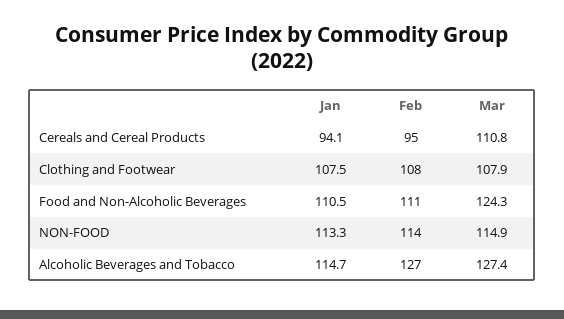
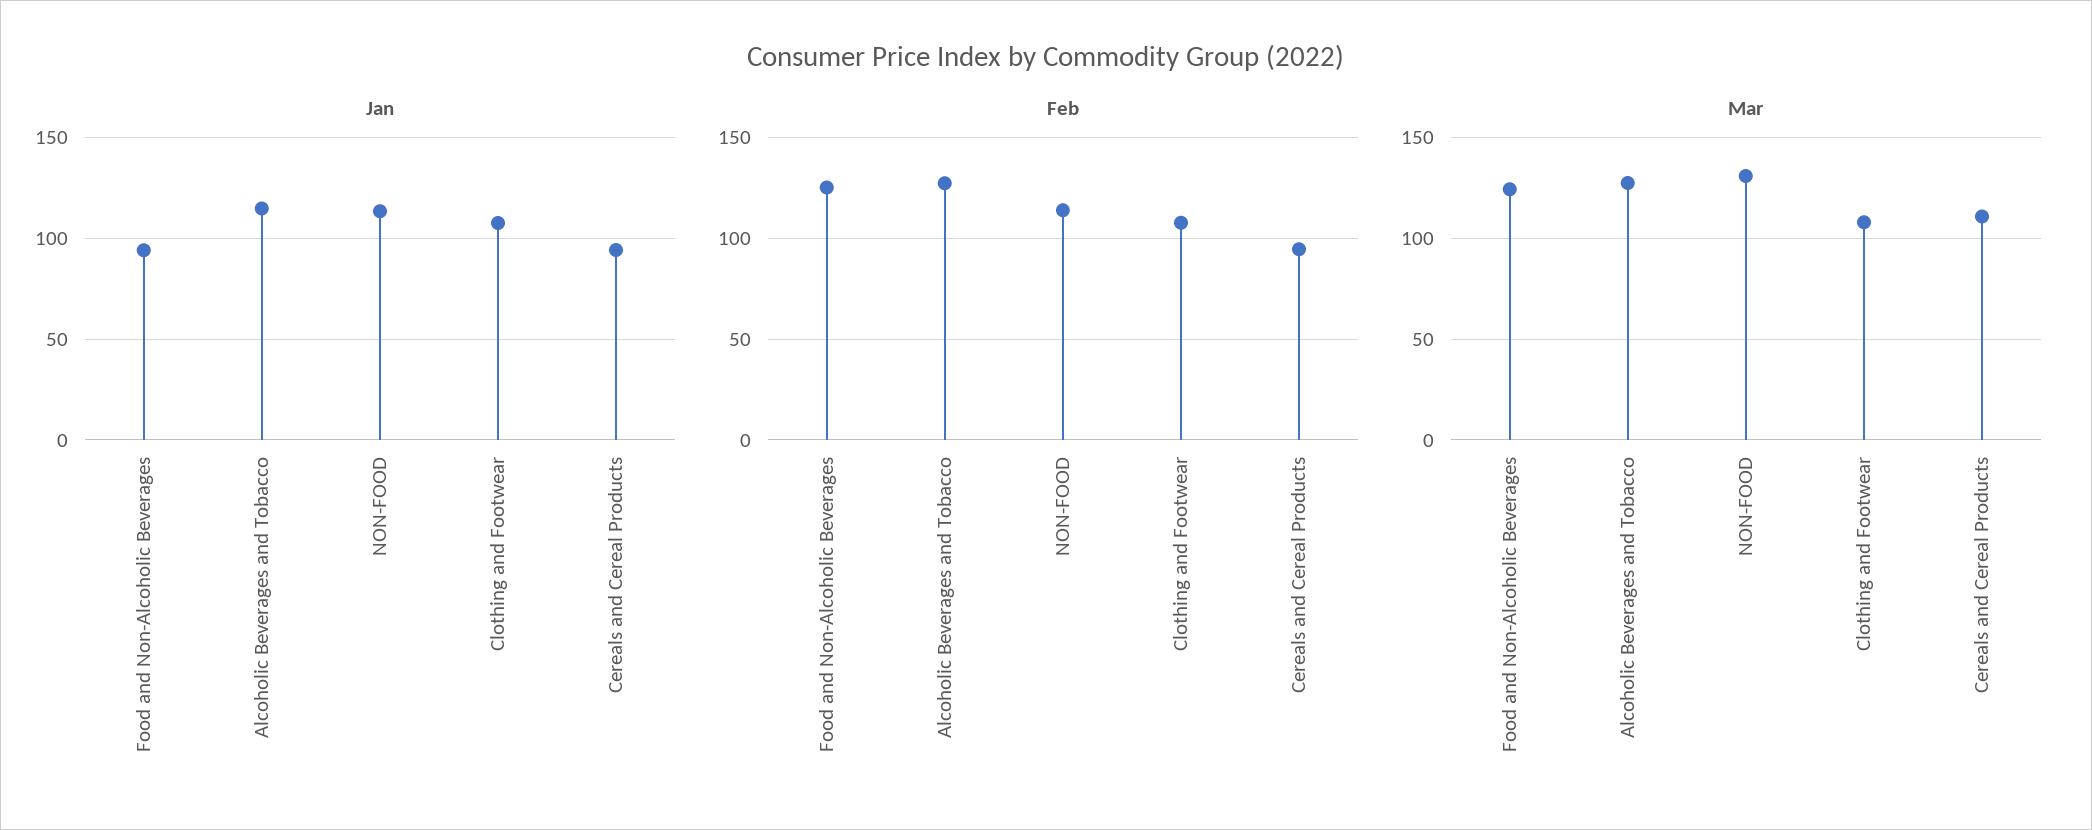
Jan, Food and Non-Alcoholic Beverages: 110.5 -> 95
Feb, Food and Non-Alcoholic Beverages: 111 -> 125
Mar, NON-FOOD: 114.9 -> 130

